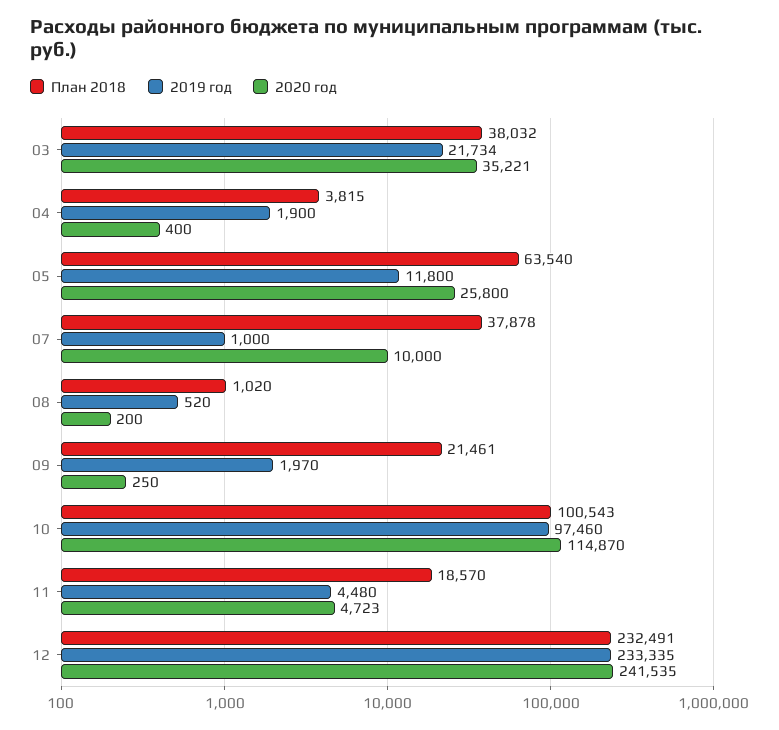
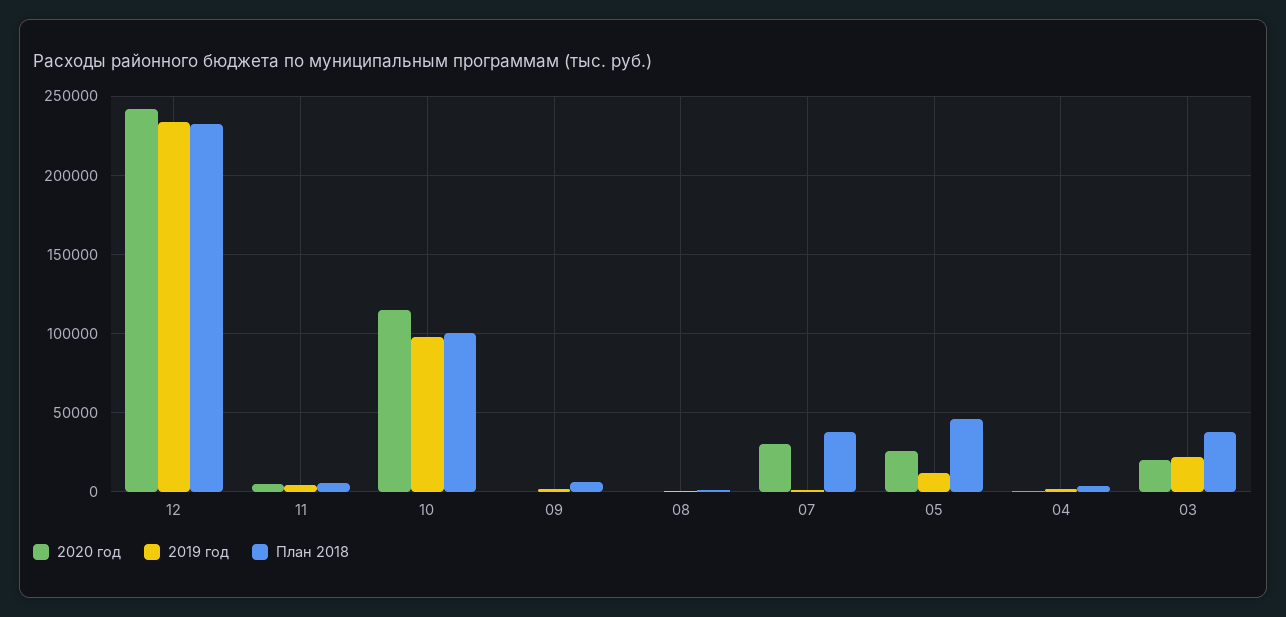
2020 год, 03: 35221 -> 20000
План 2018, 05: 63540 -> 45000
2020 год, 07: 10000 -> 30000
План 2018, 09: 21461 -> 5000
План 2018, 11: 18570 -> 5000

